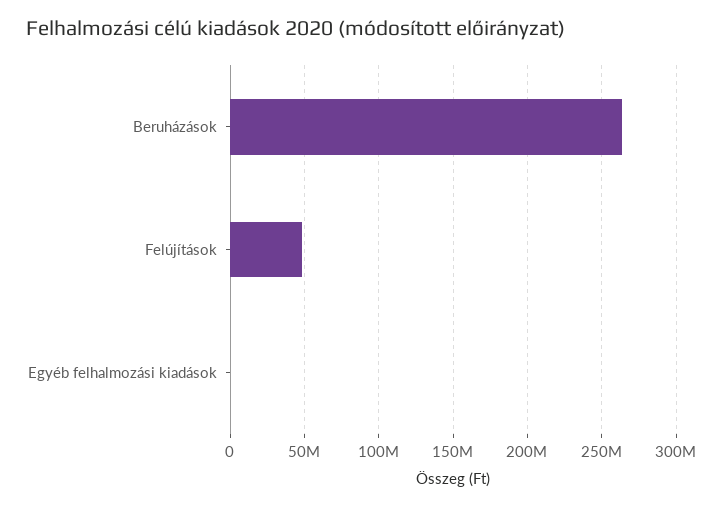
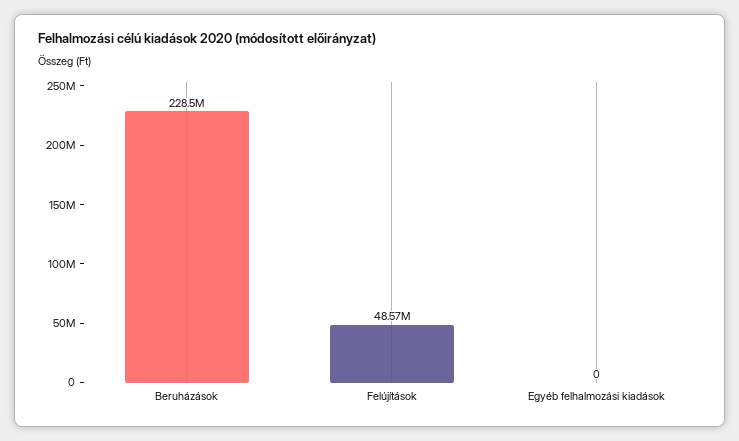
Beruházások: 265000000 -> 228500000

